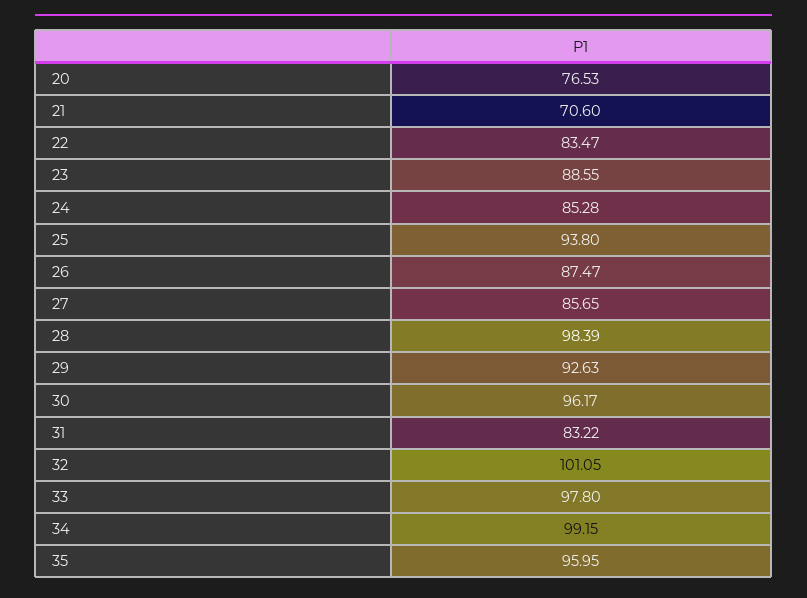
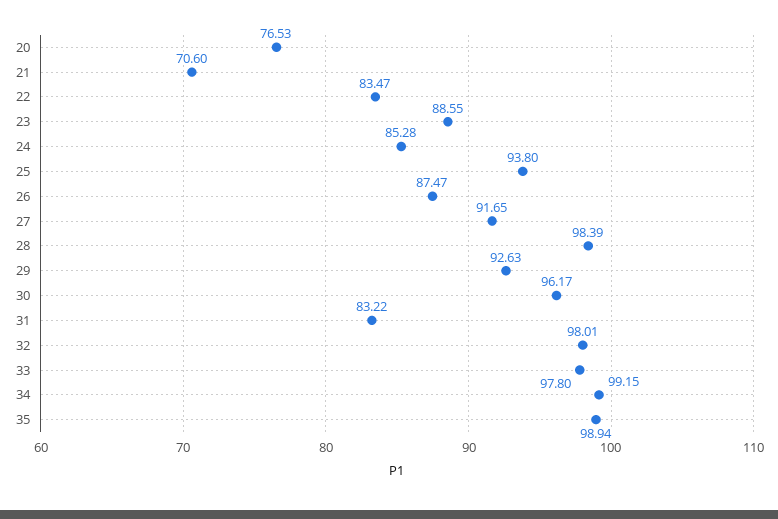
27: 85.65 -> 91.65
32: 101.05 -> 98.01
35: 95.95 -> 98.94

